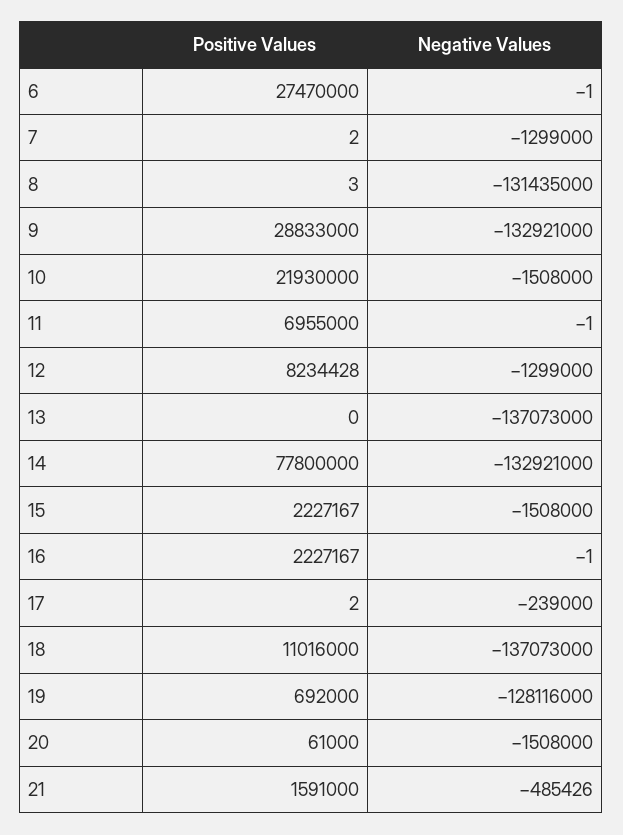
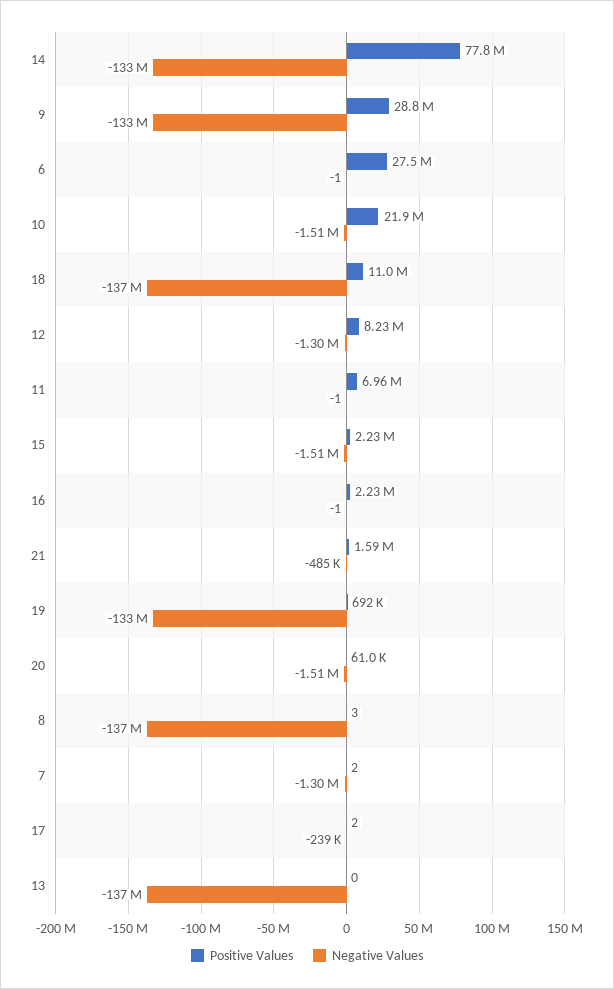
Negative Values, 8: -131435000 -> -137000000
Negative Values, 19: -128116000 -> -133000000

